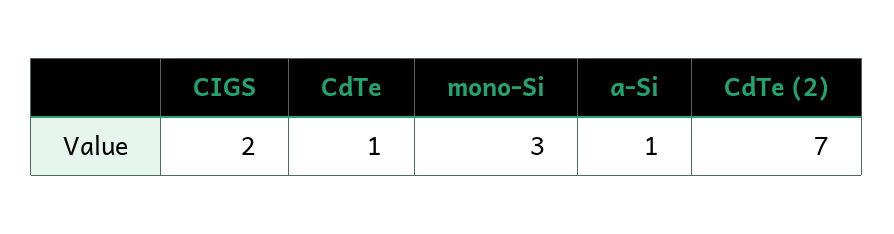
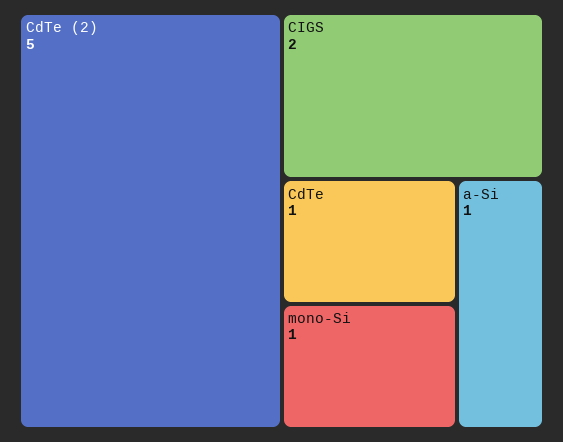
mono-Si: 3 -> 1
CdTe (2): 7 -> 5

